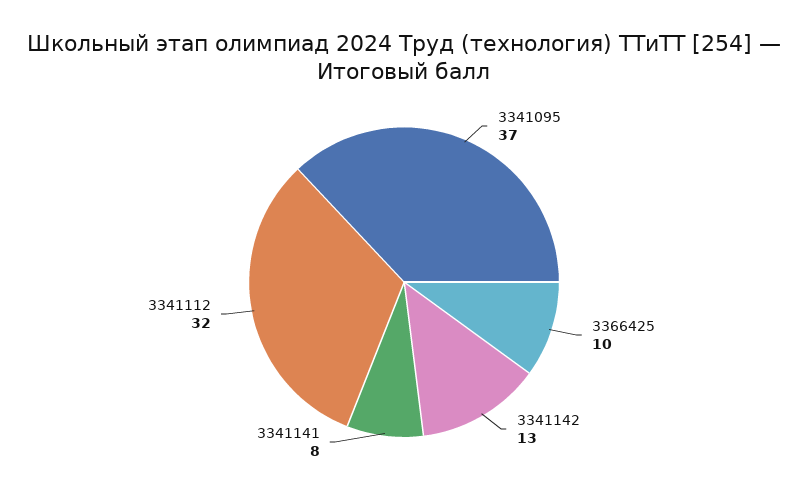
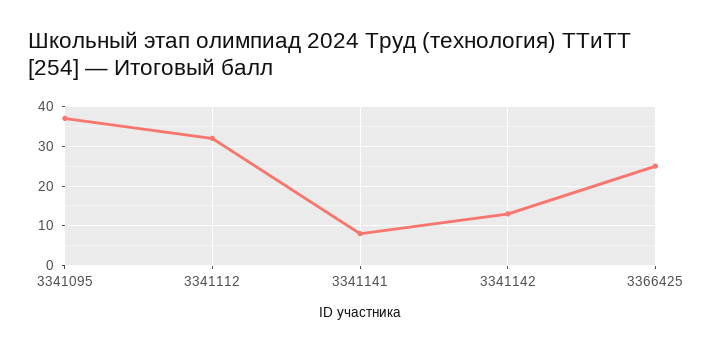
3366425: 10 -> 25

